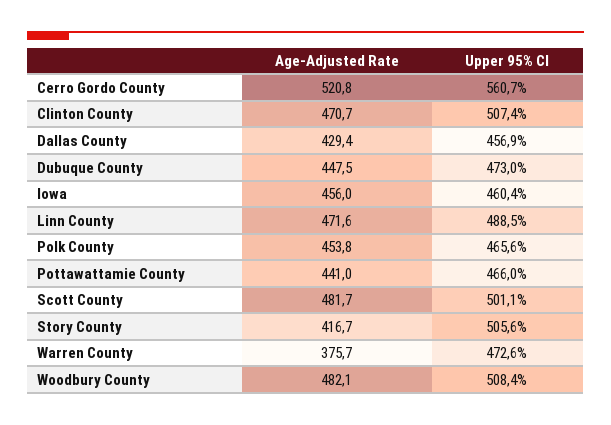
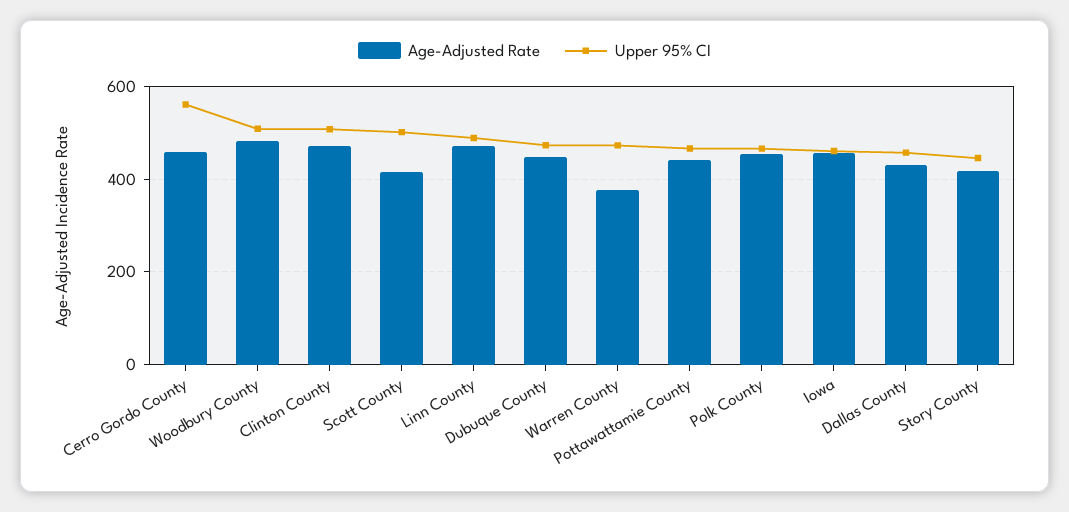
Age-Adjusted Rate, Cerro Gordo County: 520.8 -> 460
Age-Adjusted Rate, Scott County: 481.7 -> 420
Upper 95% CI, Story County: 505.6 -> 440

